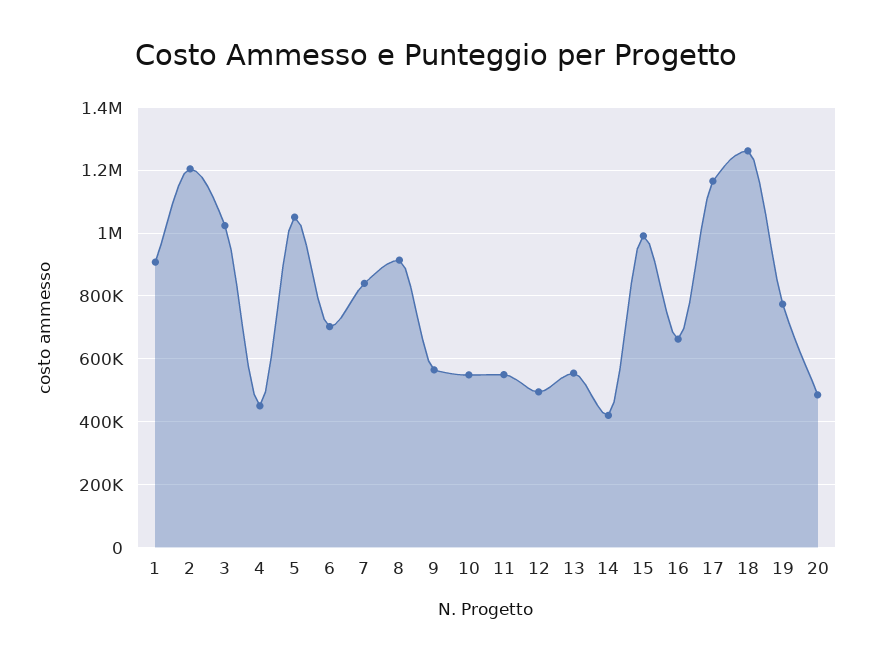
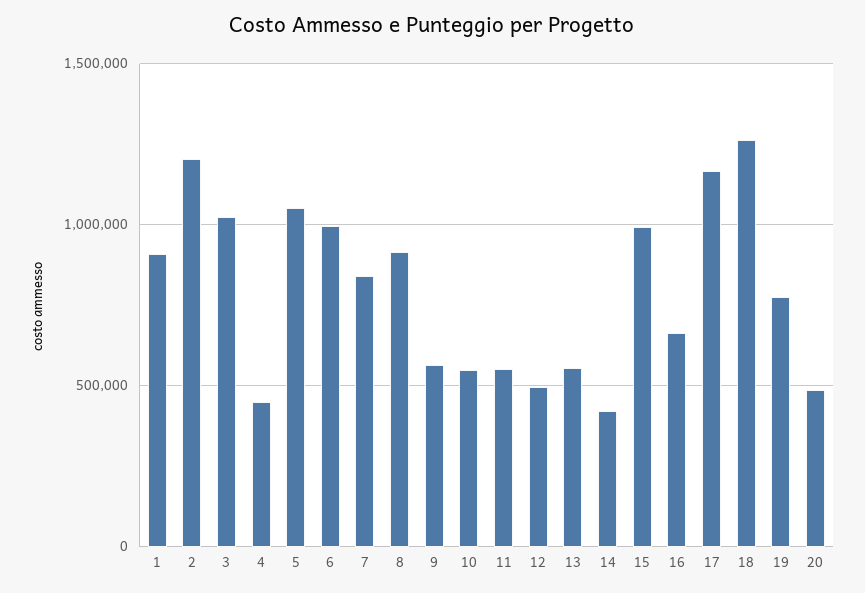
6: 700000 -> 1000000

